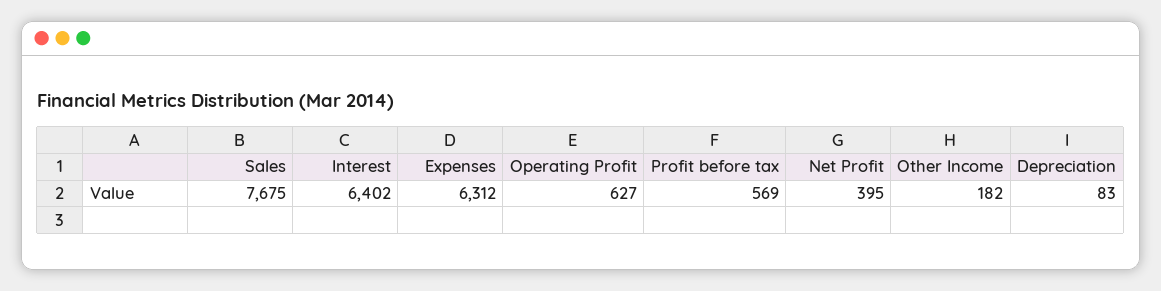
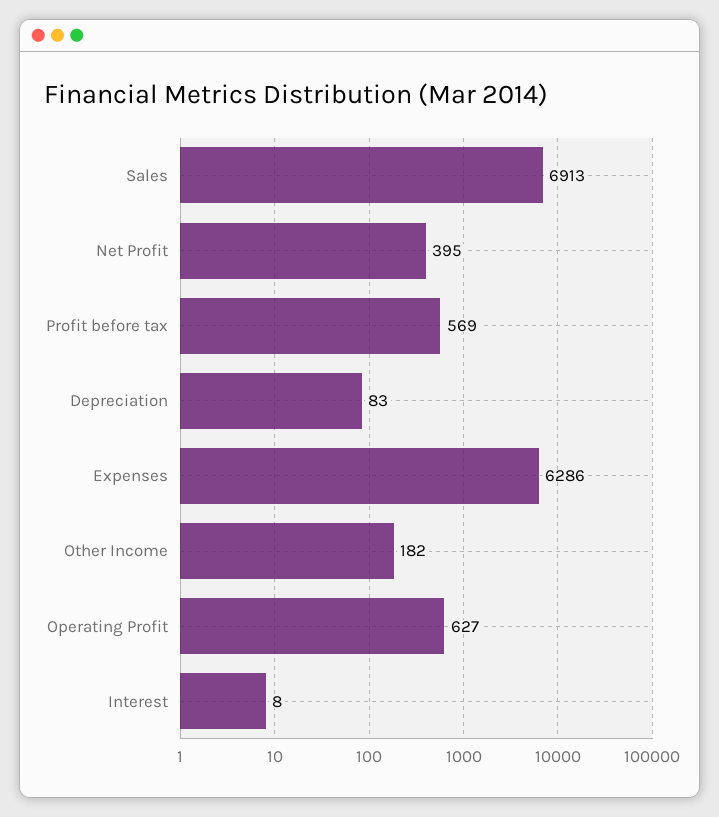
Sales: 7675 -> 6913
Interest: 6402 -> 8
Expenses: 6312 -> 6286

